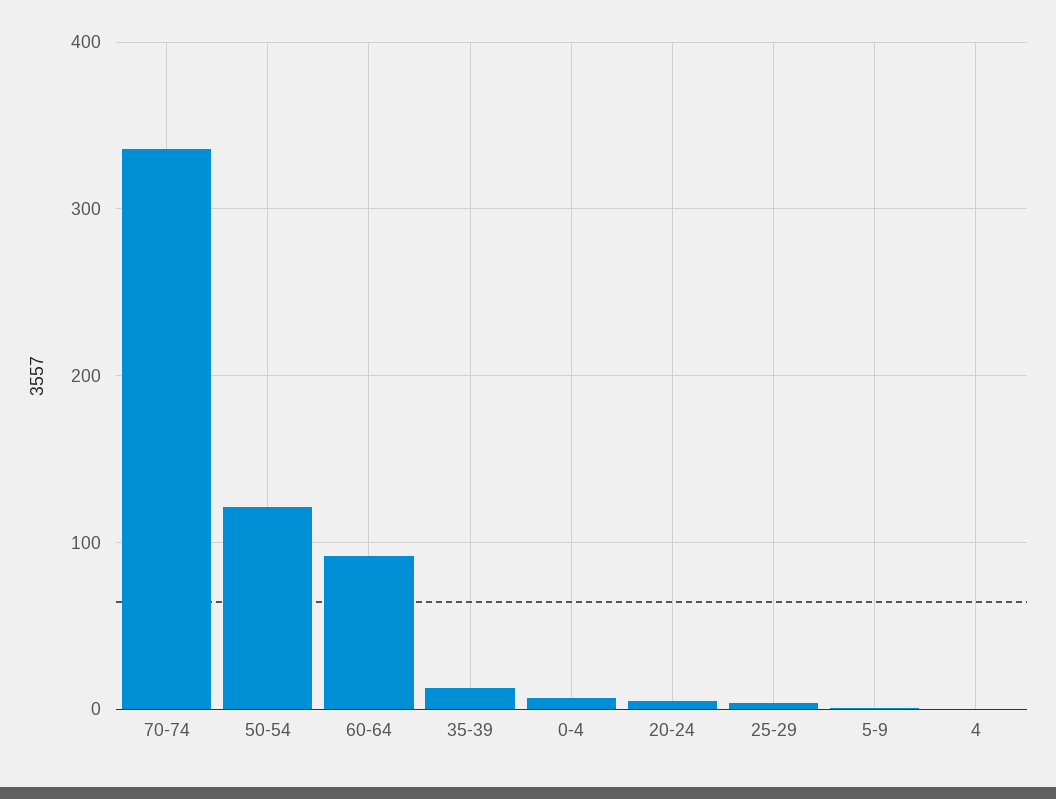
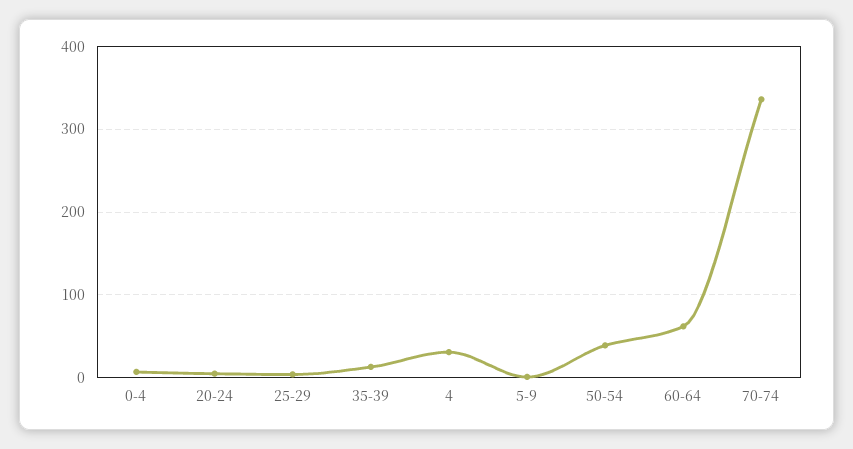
50-54: 120 -> 40
60-64: 90 -> 60
4: 0 -> 30

